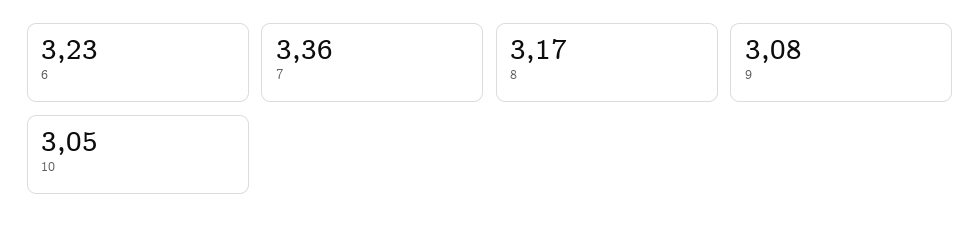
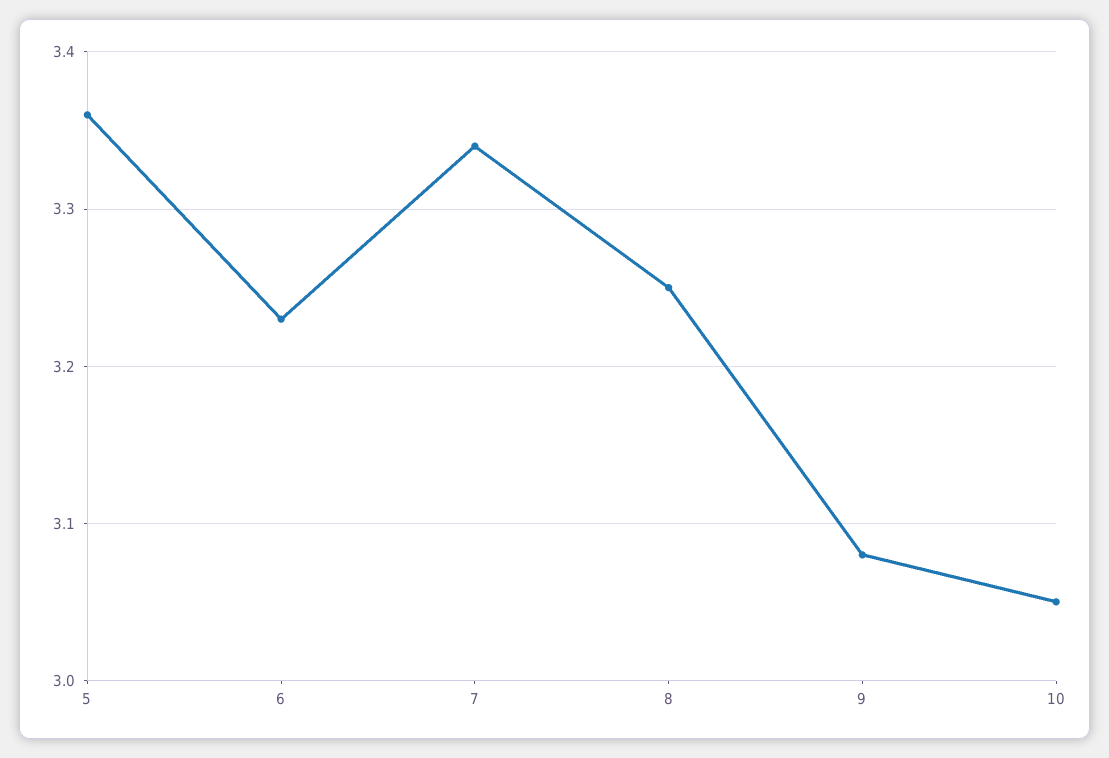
7: 3.36 -> 3.34
8: 3.17 -> 3.25
5: none -> 3.36

